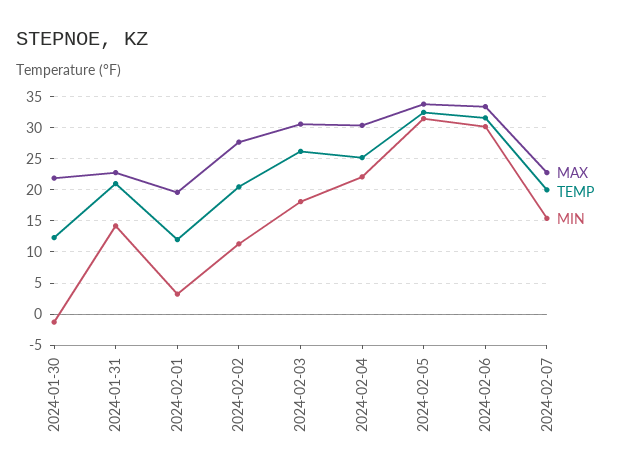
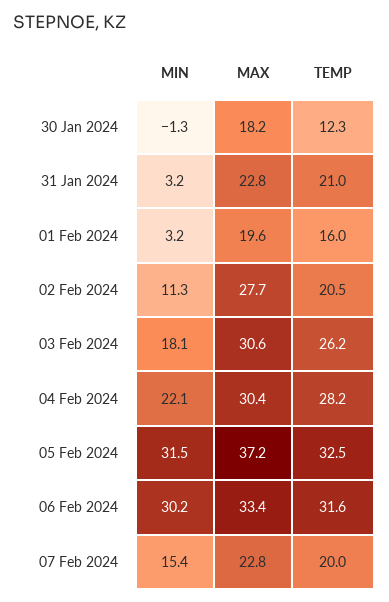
MAX, 2024-01-30: 22 -> 18.2
MIN, 2024-01-31: 14 -> 3.2
TEMP, 2024-02-01: 12 -> 16
TEMP, 2024-02-04: 25 -> 28.2
MAX, 2024-02-05: 34 -> 37.2

